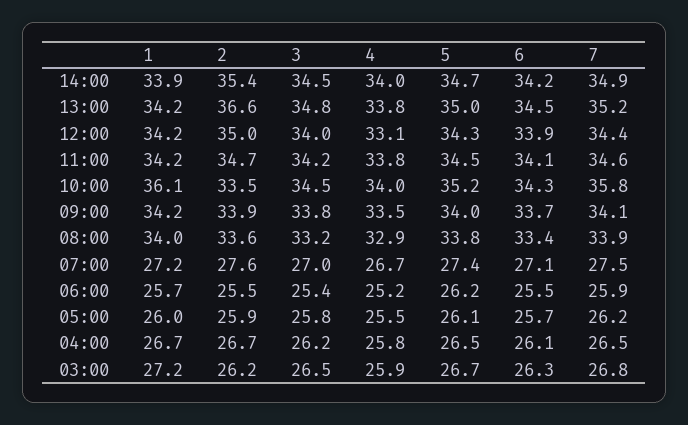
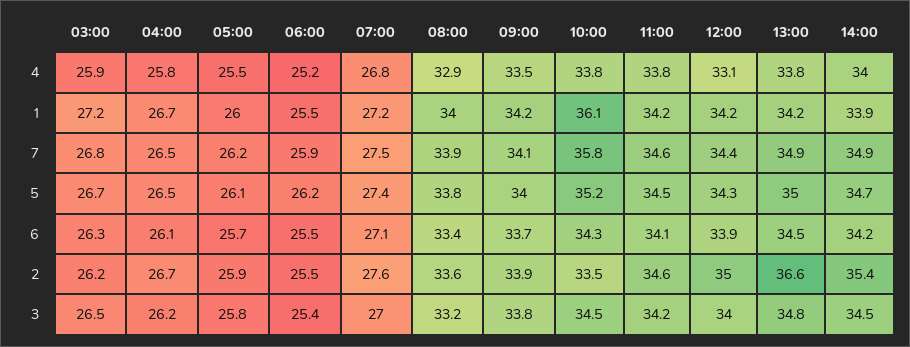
7, 13:00: 35.2 -> 34.9
2, 11:00: 34.7 -> 34.6
4, 10:00: 34 -> 33.8
4, 07:00: 26.7 -> 26.8
1, 06:00: 25.7 -> 25.5

